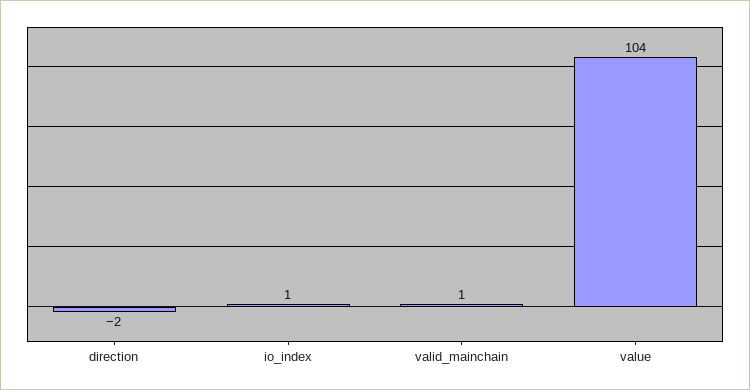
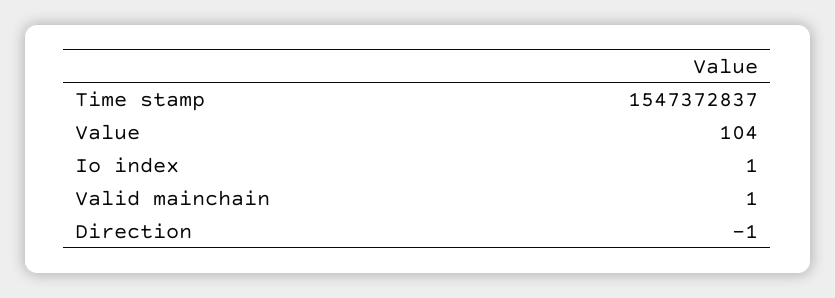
direction: -2 -> -1
Time stamp: none -> 1547372837

